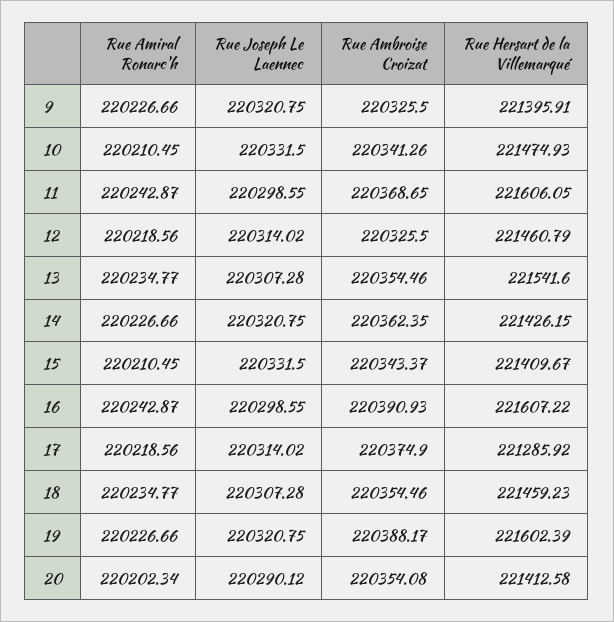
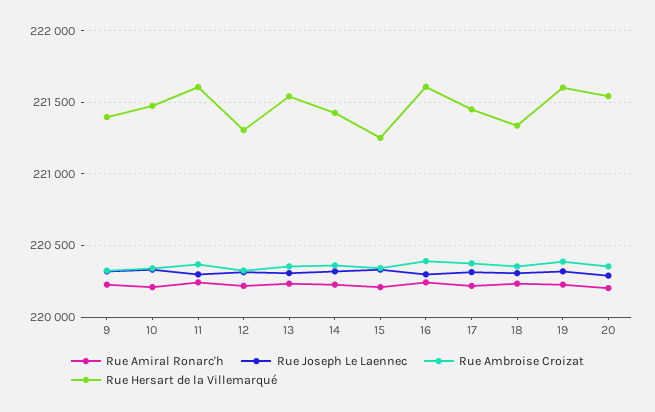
Rue Hersart de la Villemarqué, 12: 221460.79 -> 221300
Rue Hersart de la Villemarqué, 15: 221409.67 -> 221250
Rue Hersart de la Villemarqué, 17: 221285.92 -> 221450
Rue Hersart de la Villemarqué, 18: 221459.23 -> 221350
Rue Hersart de la Villemarqué, 20: 221412.58 -> 221550

